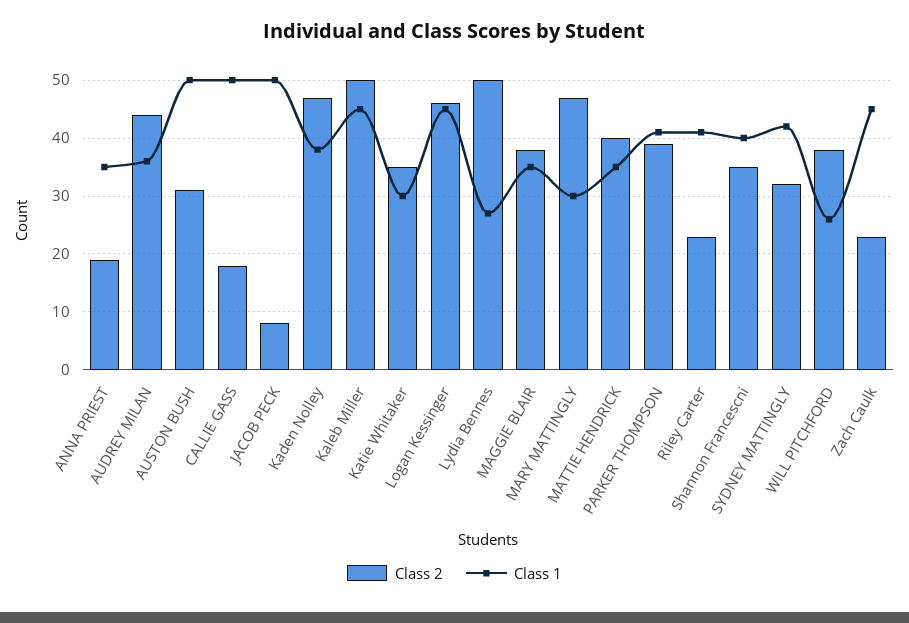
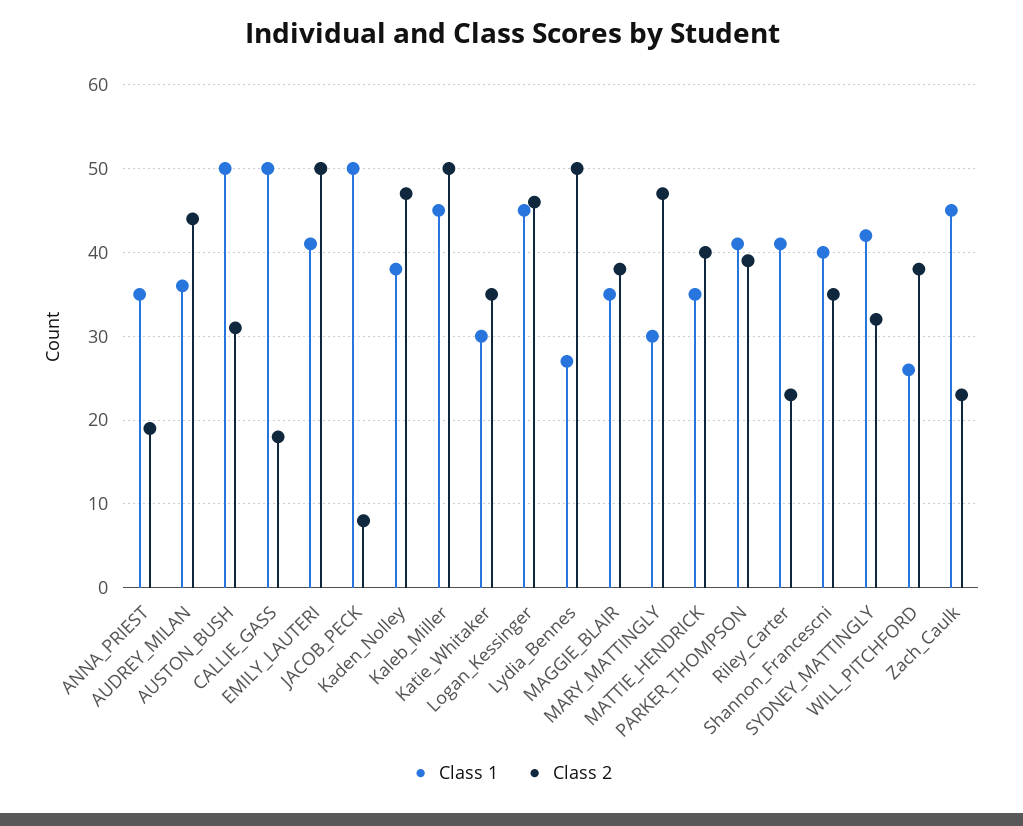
Class 1, EMILY_LAUTERI: none -> 41
Class 2, EMILY_LAUTERI: none -> 50

